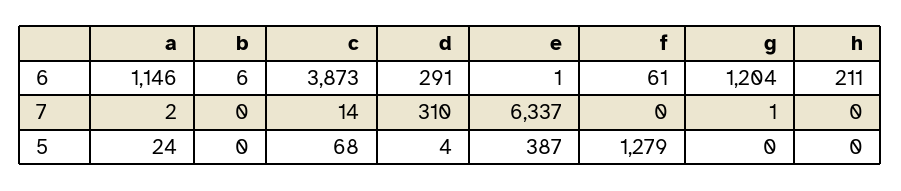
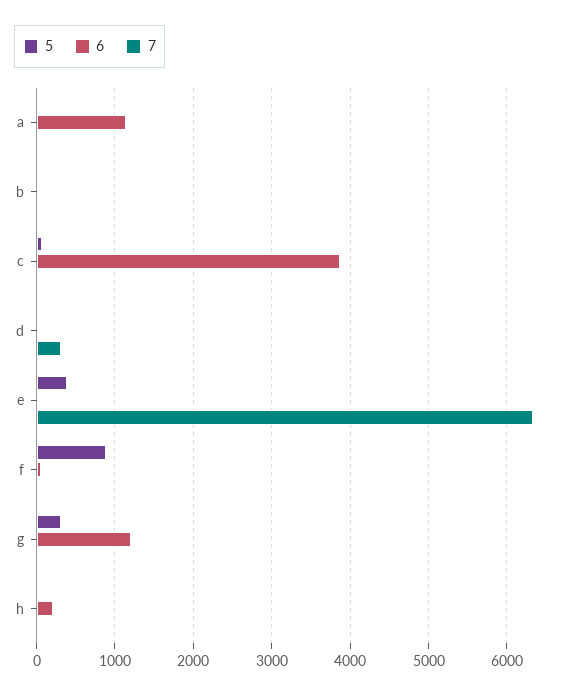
6, d: 291 -> 0
5, f: 1279 -> 900
5, g: 0 -> 300

